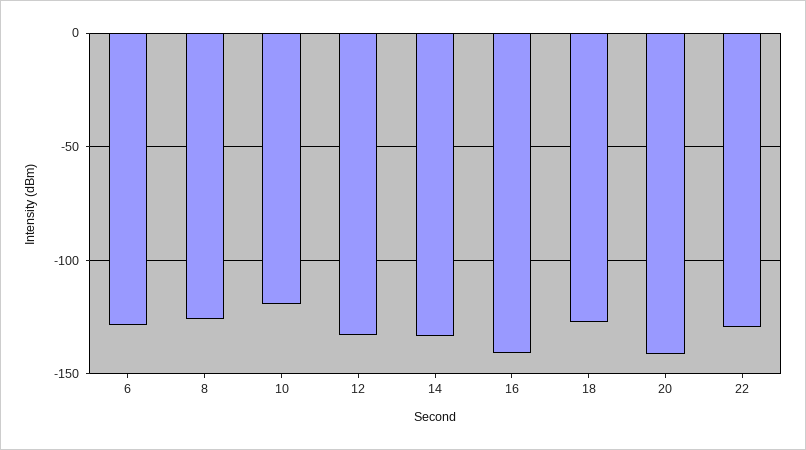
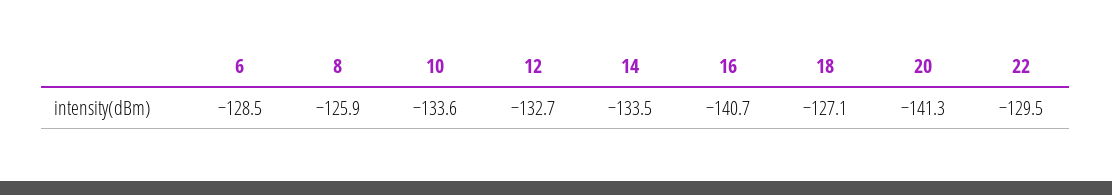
10: -120 -> -133.6

